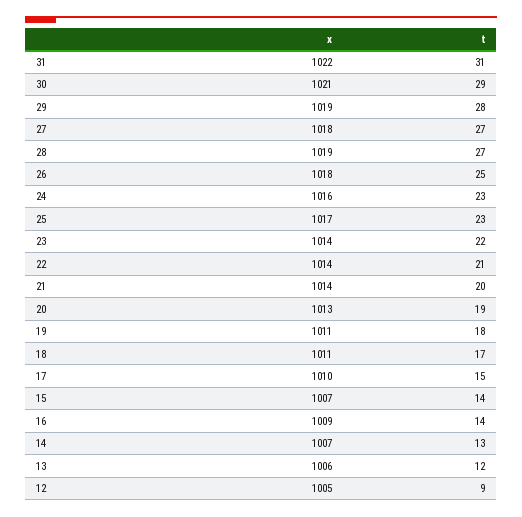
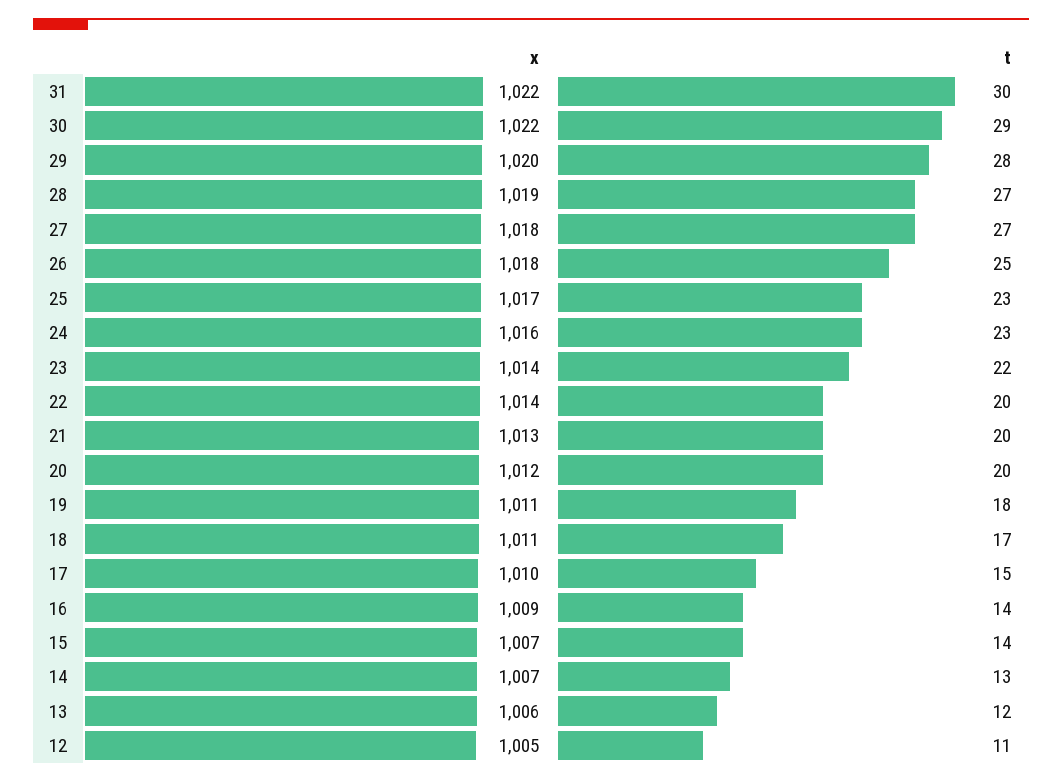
t, 31: 31 -> 30
x, 30: 1021 -> 1022
x, 29: 1019 -> 1020
t, 22: 21 -> 20
x, 21: 1014 -> 1013
x, 20: 1013 -> 1012
t, 20: 19 -> 20
t, 12: 9 -> 11

